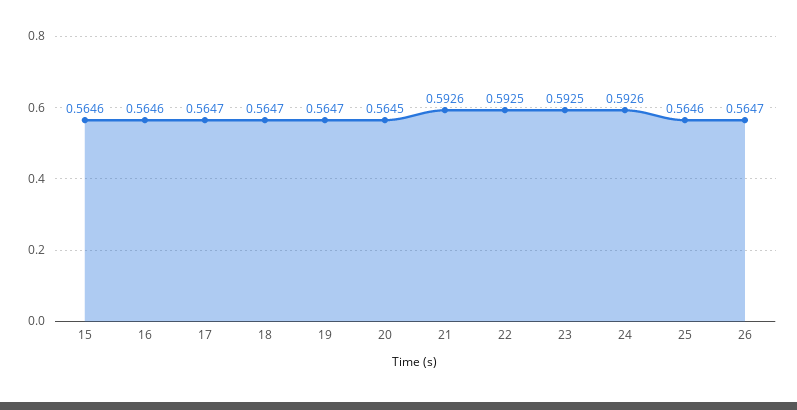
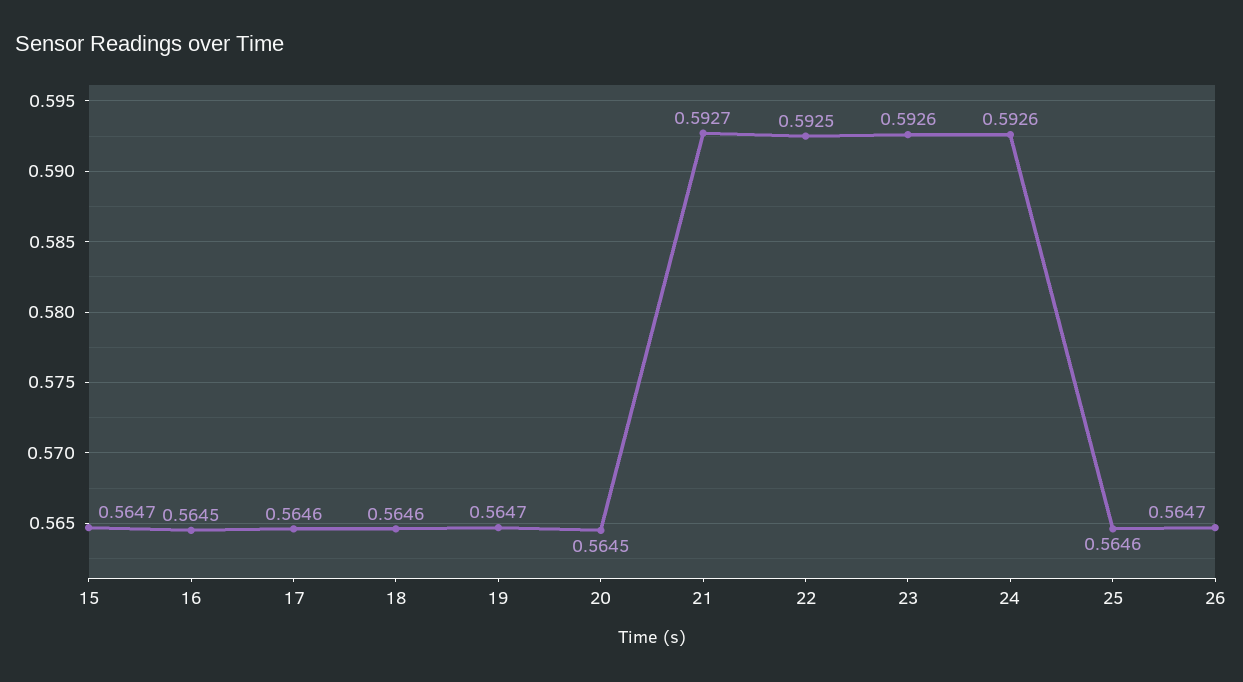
15: 0.5646 -> 0.5647
16: 0.5646 -> 0.5645
17: 0.5647 -> 0.5646
18: 0.5647 -> 0.5646
21: 0.5926 -> 0.5927
23: 0.5925 -> 0.5926

